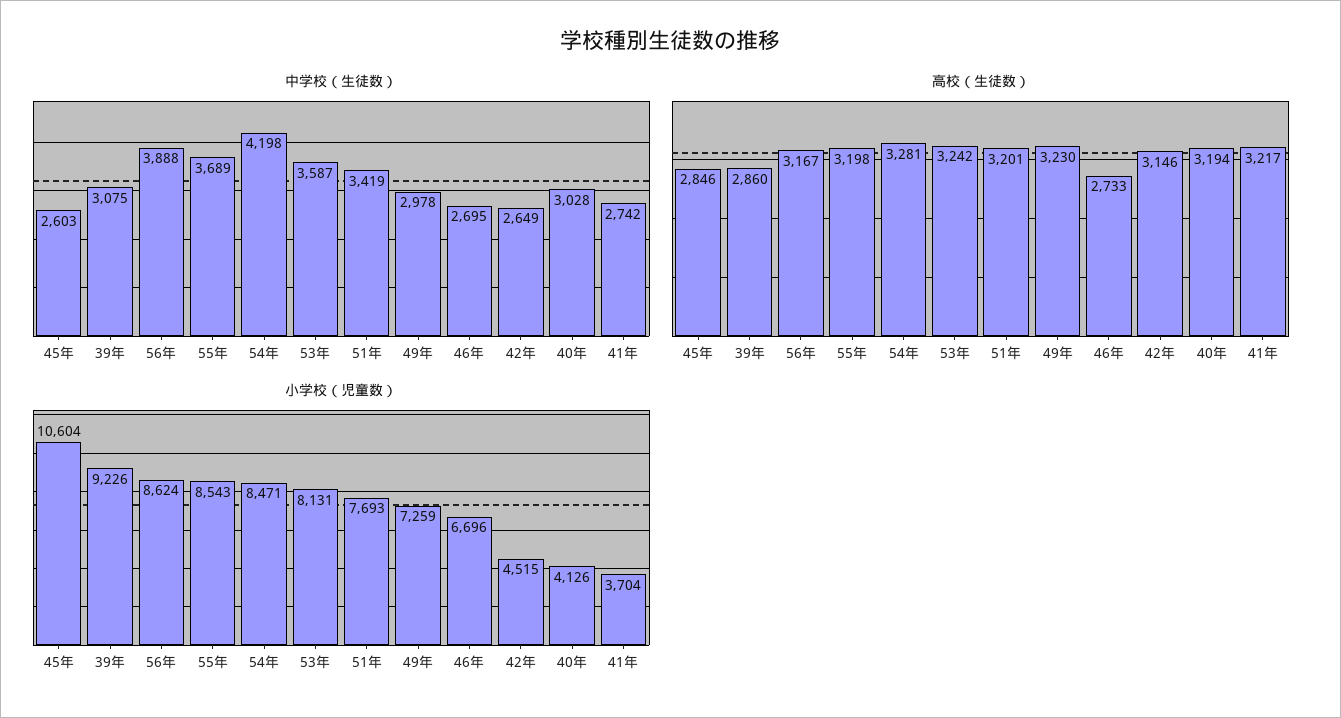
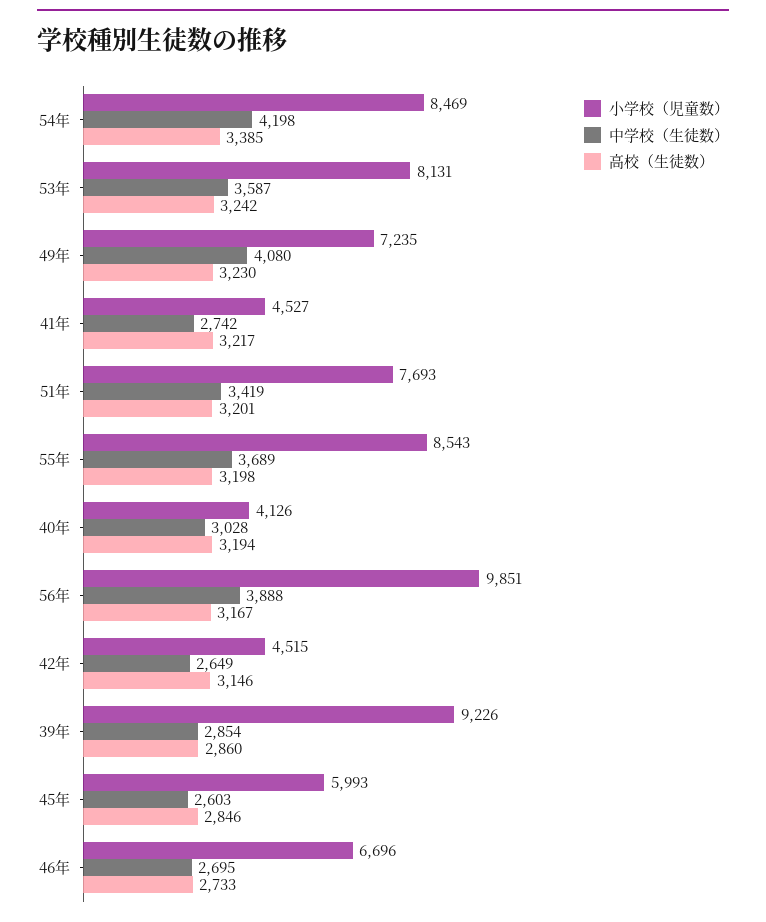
中学校（生徒数）, 39年: 3075 -> 2854
中学校（生徒数）, 49年: 2978 -> 4080
高校（生徒数）, 54年: 3281 -> 3385
小学校（児童数）, 45年: 10604 -> 5993
小学校（児童数）, 56年: 8624 -> 9851
小学校（児童数）, 54年: 8471 -> 8469
小学校（児童数）, 49年: 7259 -> 7235
小学校（児童数）, 41年: 3704 -> 4527

